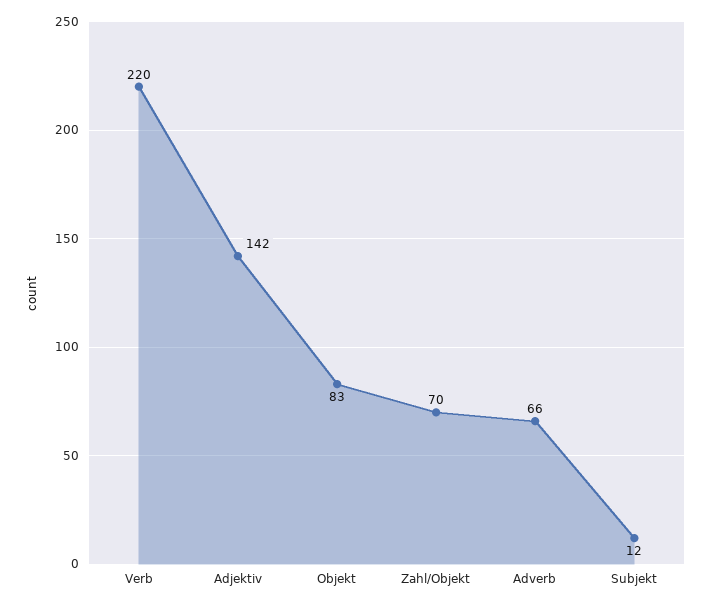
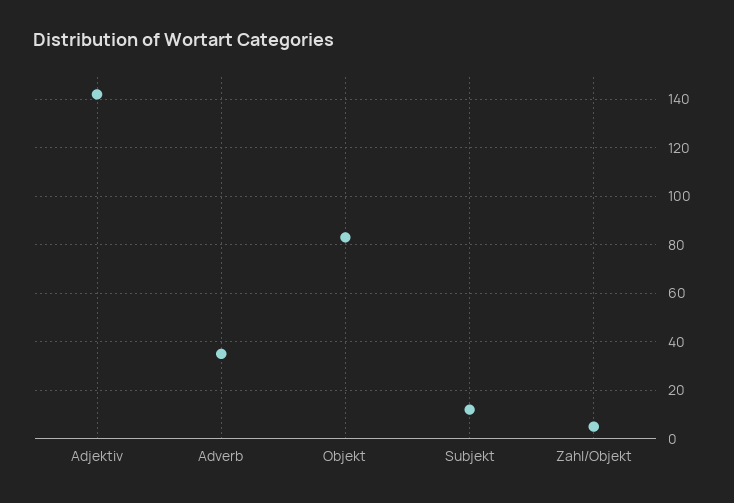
Verb: 220 -> none
Zahl/Objekt: 70 -> 5
Adverb: 66 -> 35

